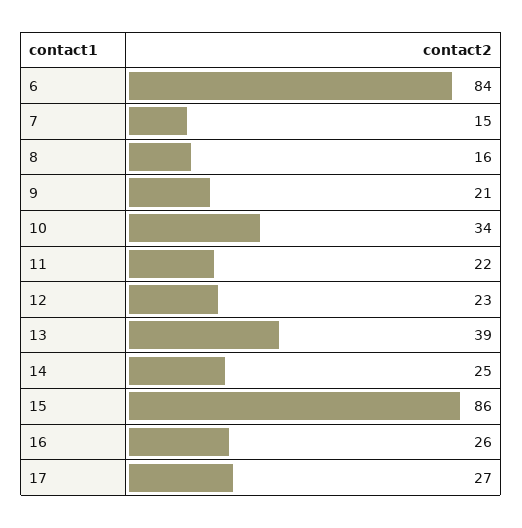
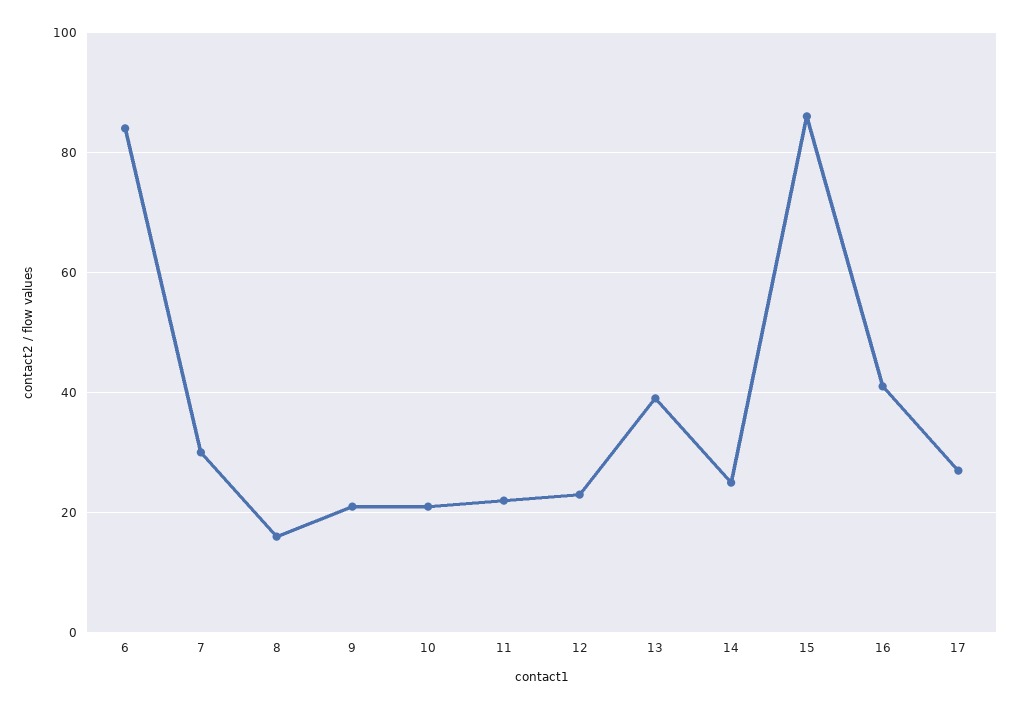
7: 15 -> 30
10: 34 -> 20
16: 26 -> 40

